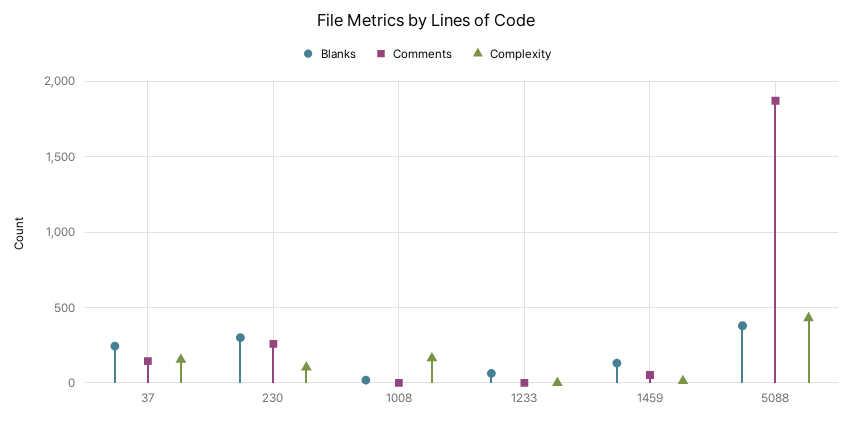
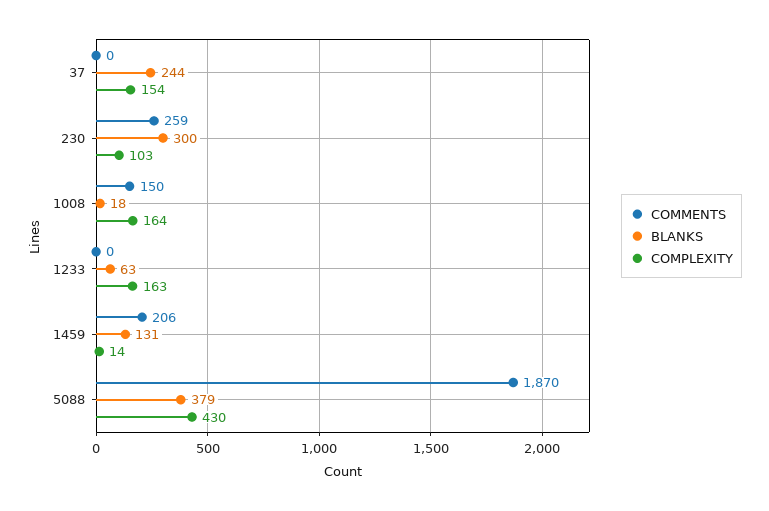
Comments, 37: 150 -> 0
Comments, 1008: 0 -> 150
Complexity, 1233: 0 -> 163
Comments, 1459: 50 -> 206

